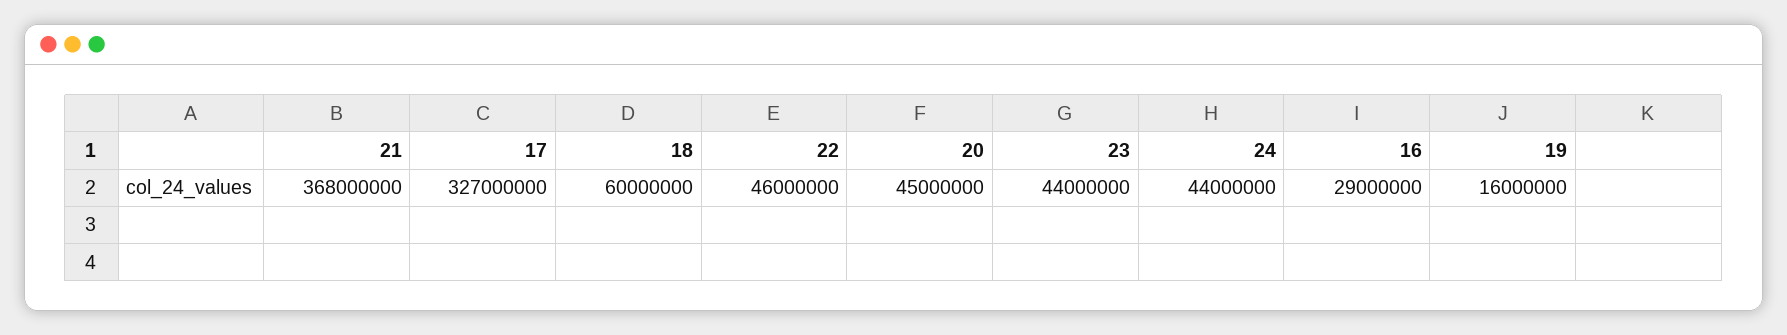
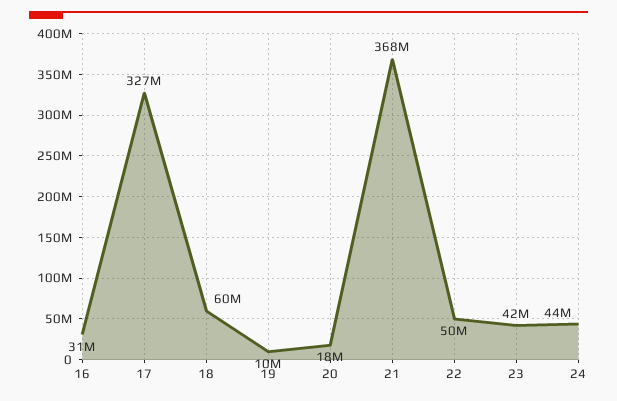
22: 46000000 -> 50000000
20: 45000000 -> 18000000
23: 44000000 -> 42000000
16: 29000000 -> 31000000
19: 16000000 -> 10000000

